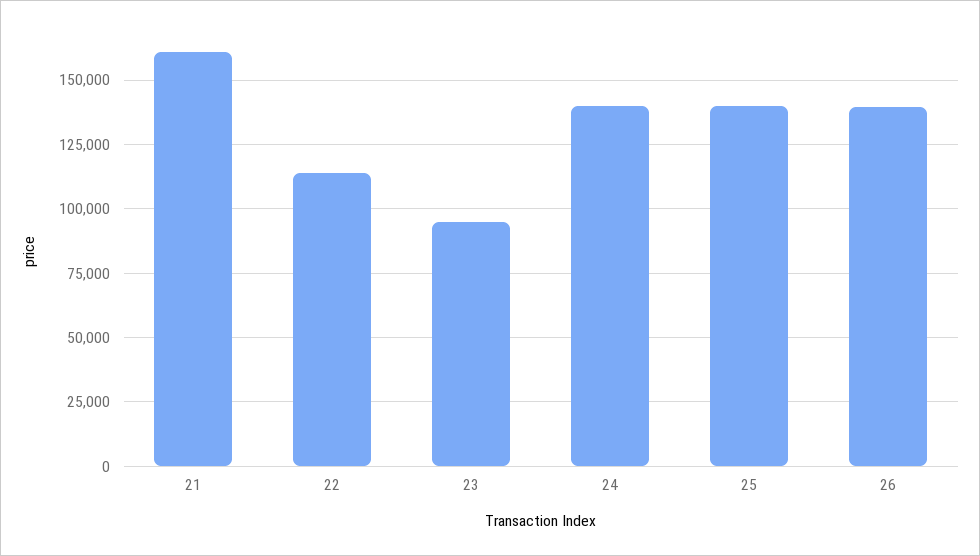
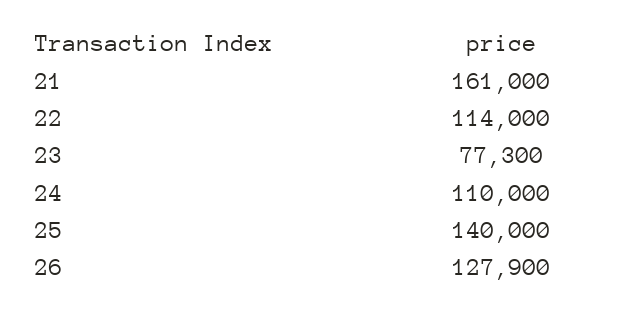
23: 95000 -> 77300
24: 140000 -> 110000
26: 140000 -> 127900

